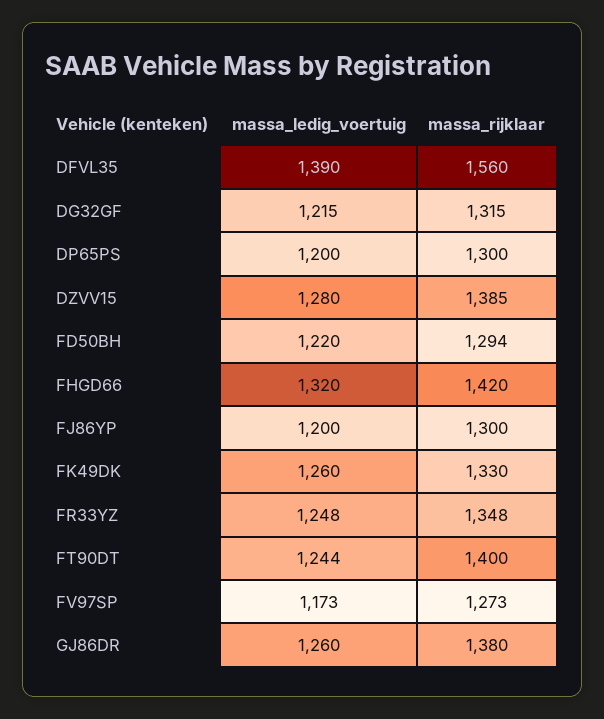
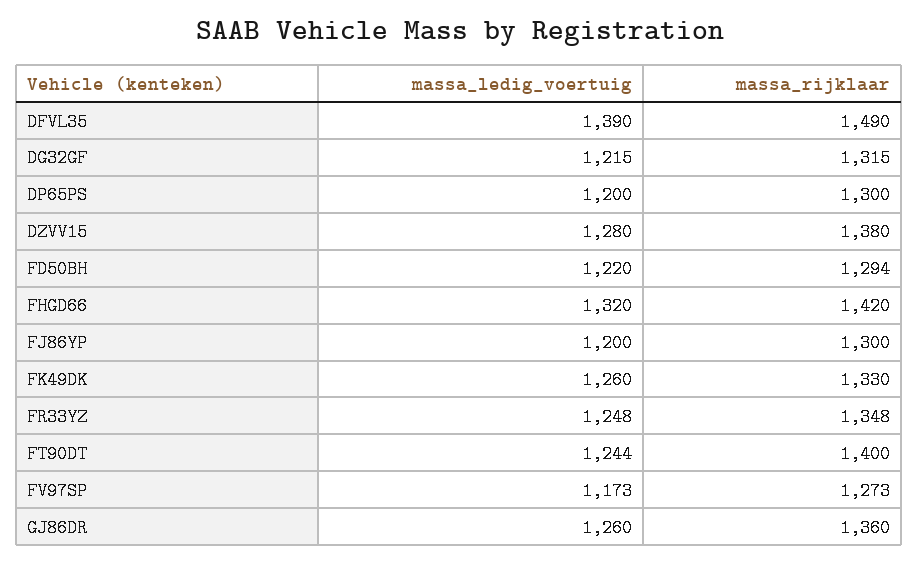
massa_rijklaar, DFVL35: 1560 -> 1490
massa_rijklaar, DZVV15: 1385 -> 1380
massa_rijklaar, GJ86DR: 1380 -> 1360

